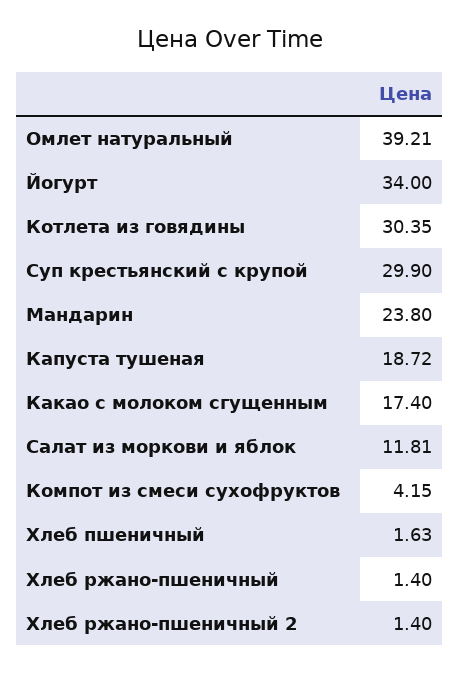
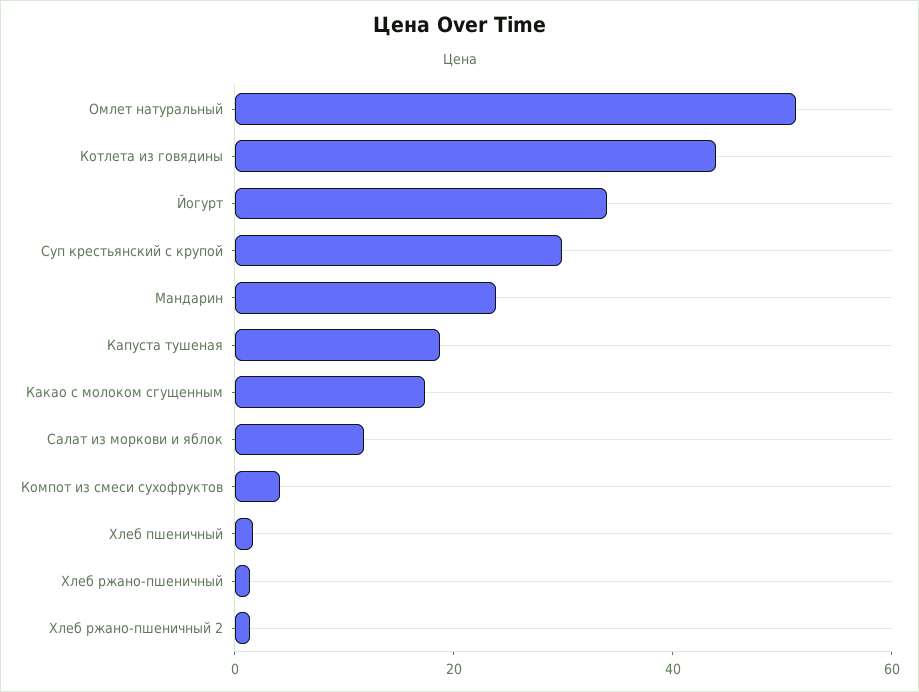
Омлет натуральный: 39.21 -> 50
Котлета из говядины: 30.35 -> 45

